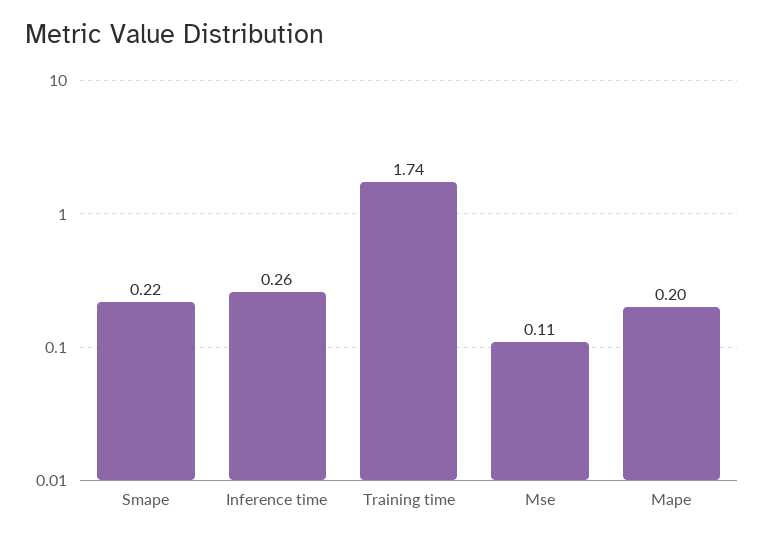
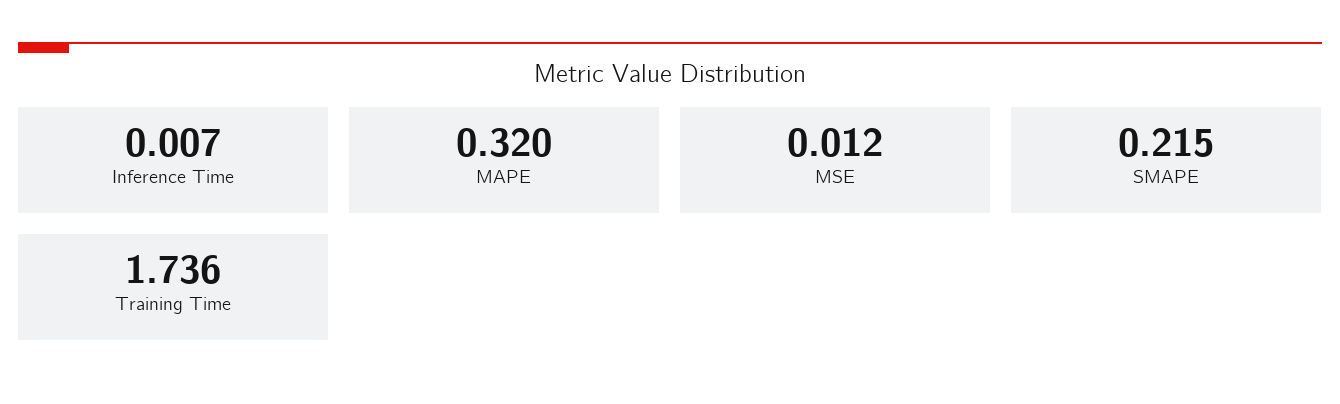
Inference time: 0.26 -> 0.007
Mse: 0.11 -> 0.012
Mape: 0.2 -> 0.32

